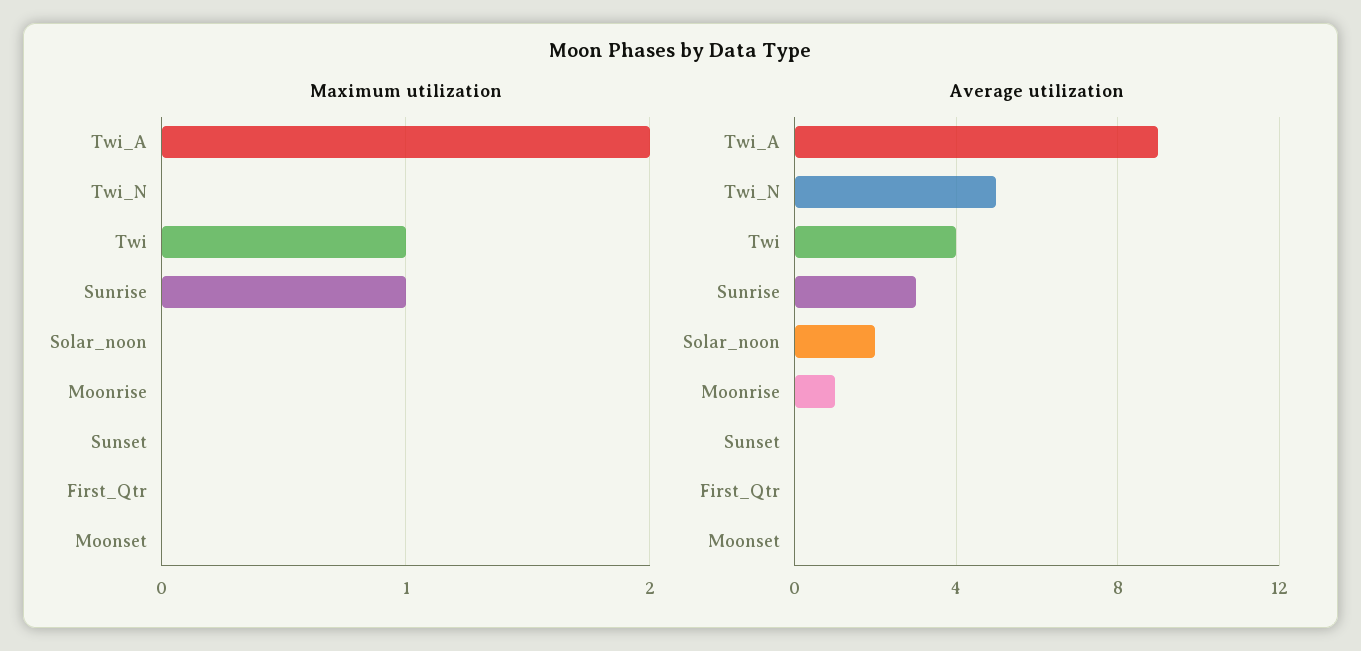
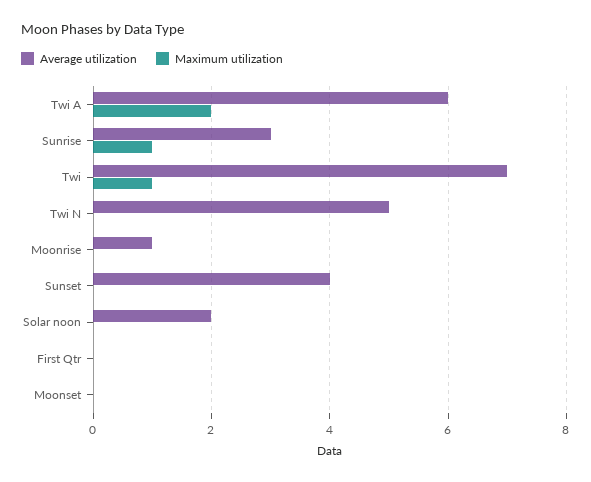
Average utilization, Twi_A: 9 -> 6
Average utilization, Twi: 4 -> 7
Average utilization, Sunset: 0 -> 4

